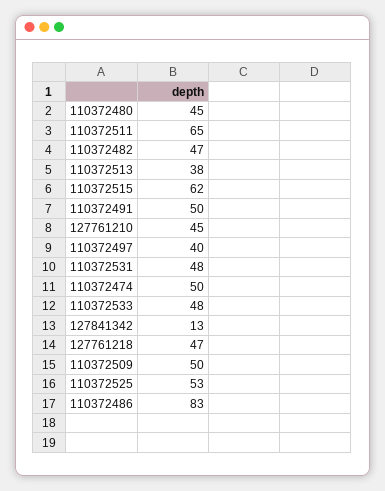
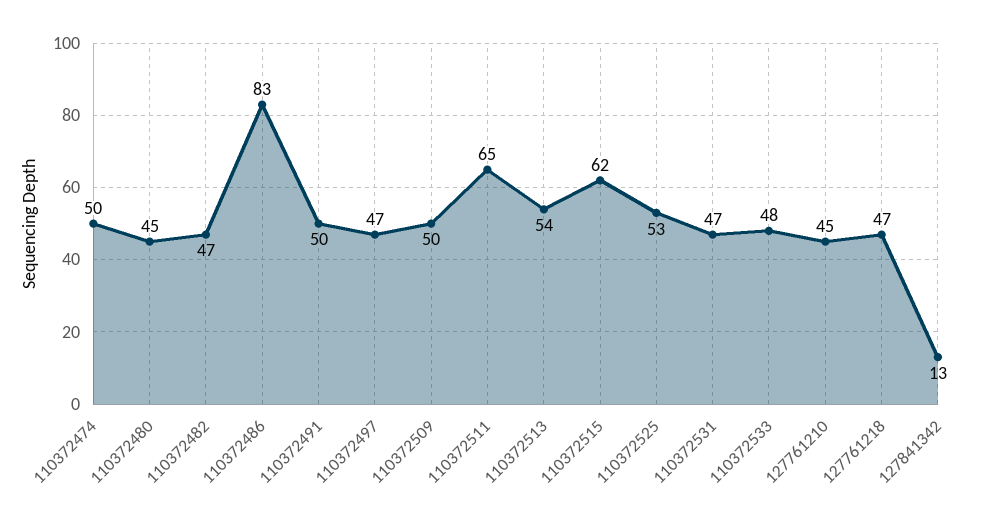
110372513: 38 -> 54
110372497: 40 -> 47
110372531: 48 -> 47

